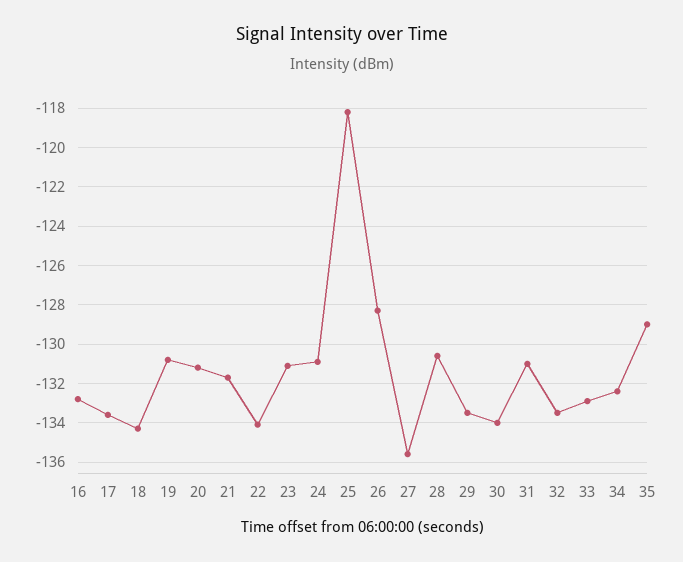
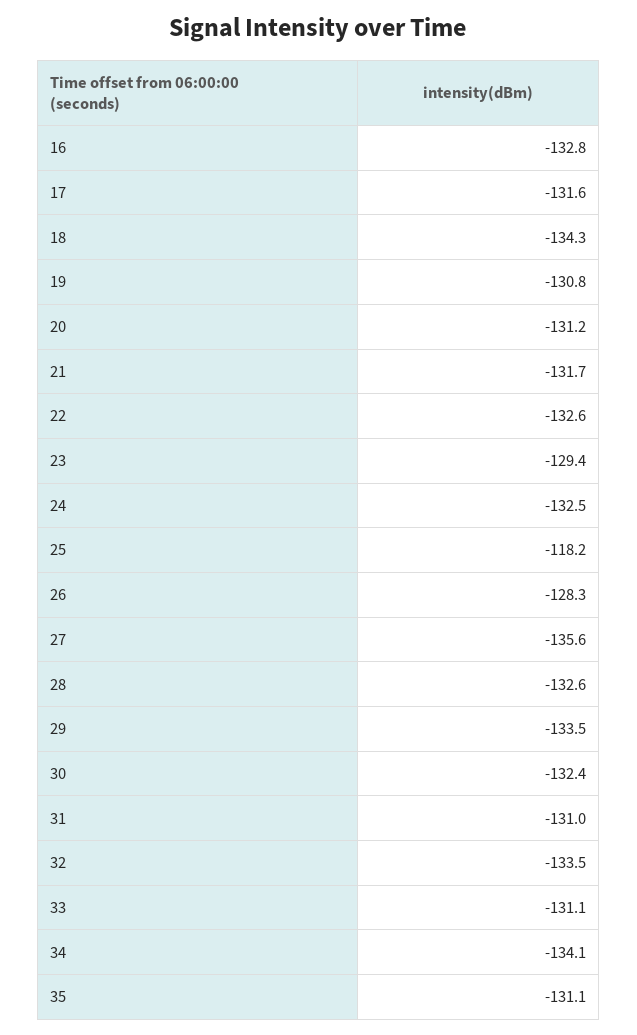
17: -133.5 -> -131.6
22: -134 -> -132.6
23: -131 -> -129.4
24: -131 -> -132.5
28: -130.5 -> -132.6
30: -134 -> -132.4
33: -133 -> -131.1
34: -132.5 -> -134.1
35: -129 -> -131.1

